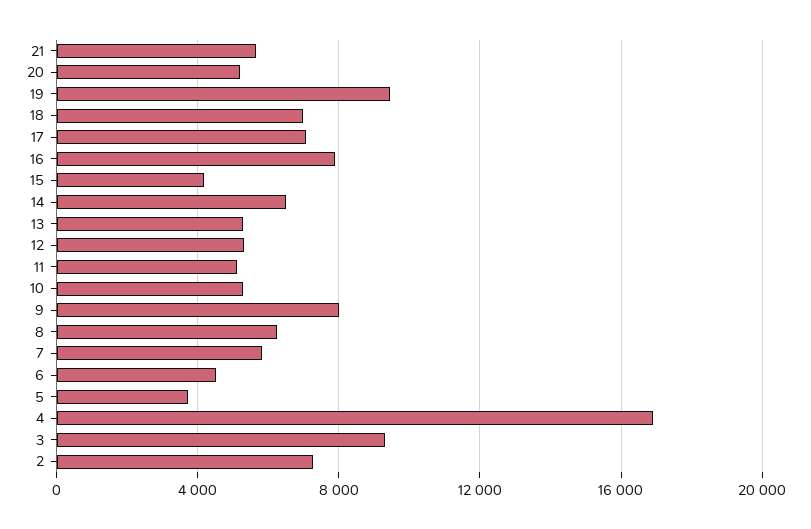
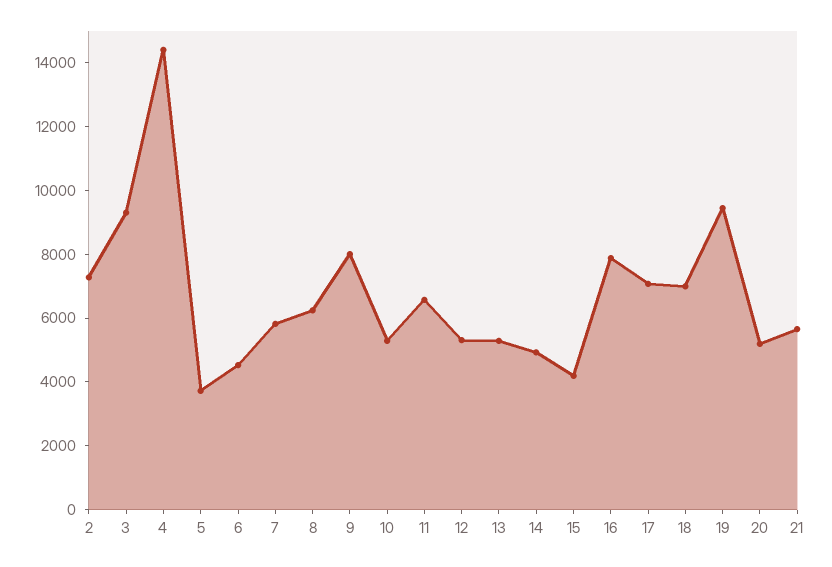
14: 6500 -> 5000
11: 5000 -> 6500
4: 17000 -> 14500

